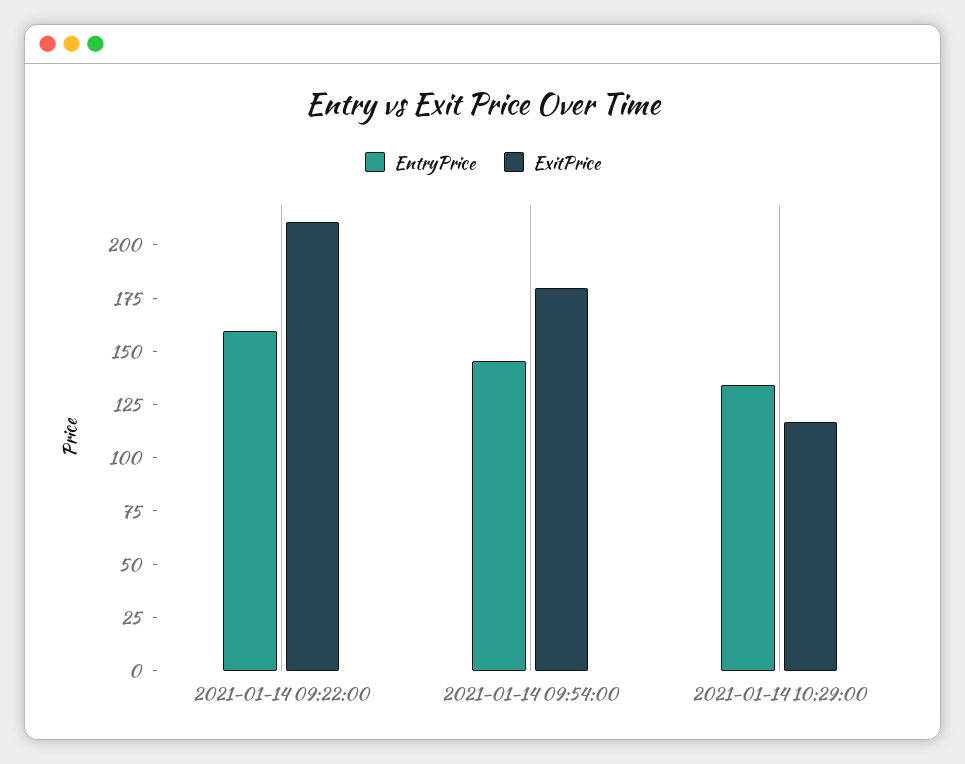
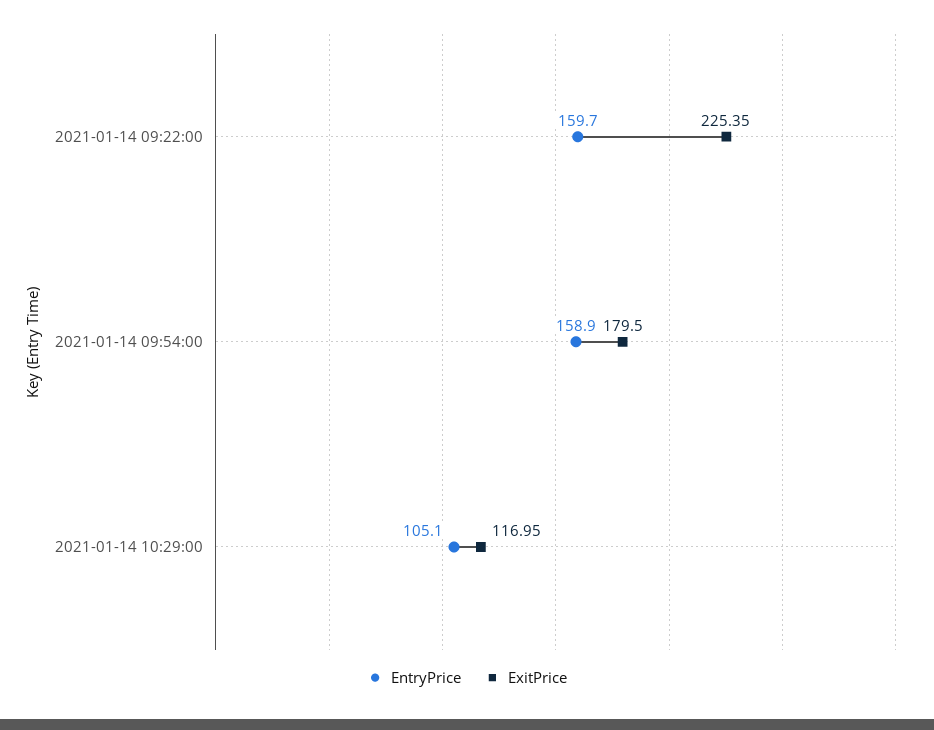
ExitPrice, 2021-01-14 09:22:00: 210 -> 225.35
EntryPrice, 2021-01-14 09:54:00: 145 -> 158.9
EntryPrice, 2021-01-14 10:29:00: 135 -> 105.1

